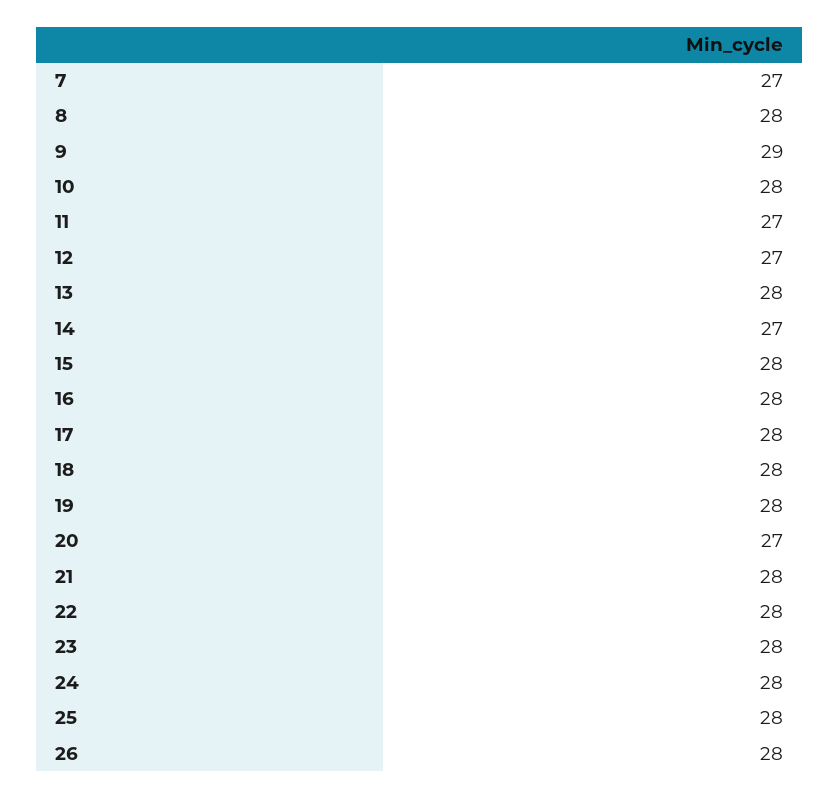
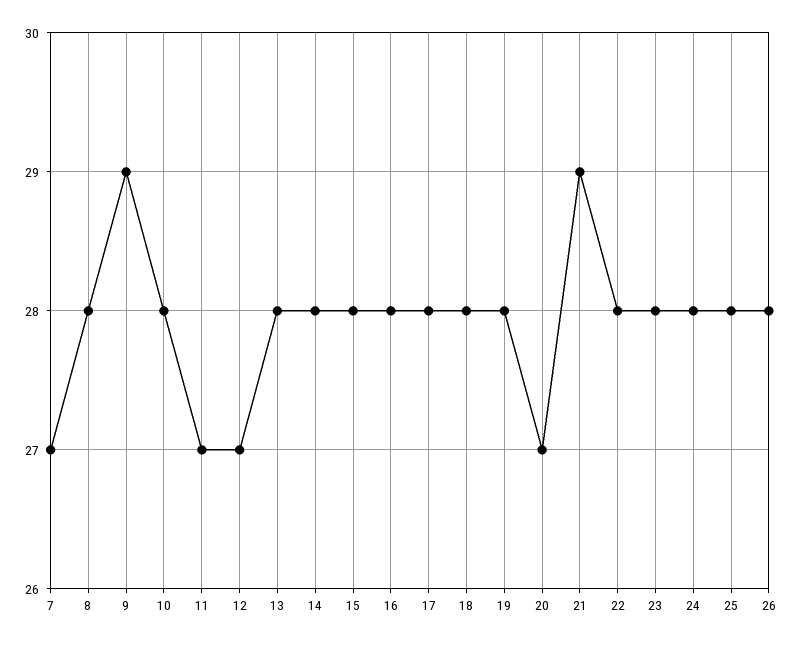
14: 27 -> 28
21: 28 -> 29

